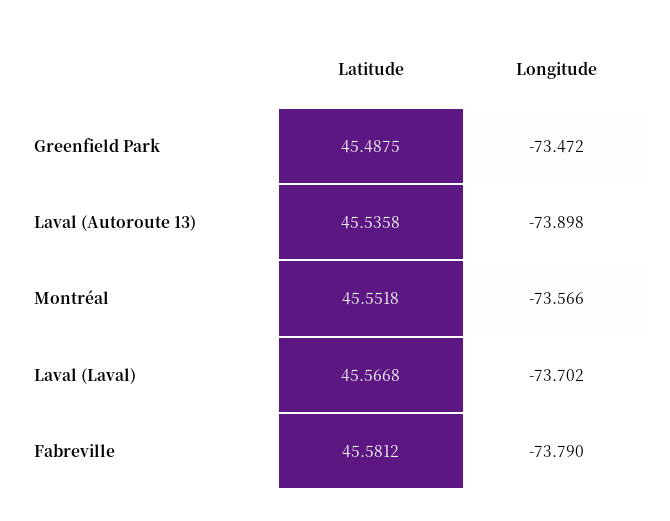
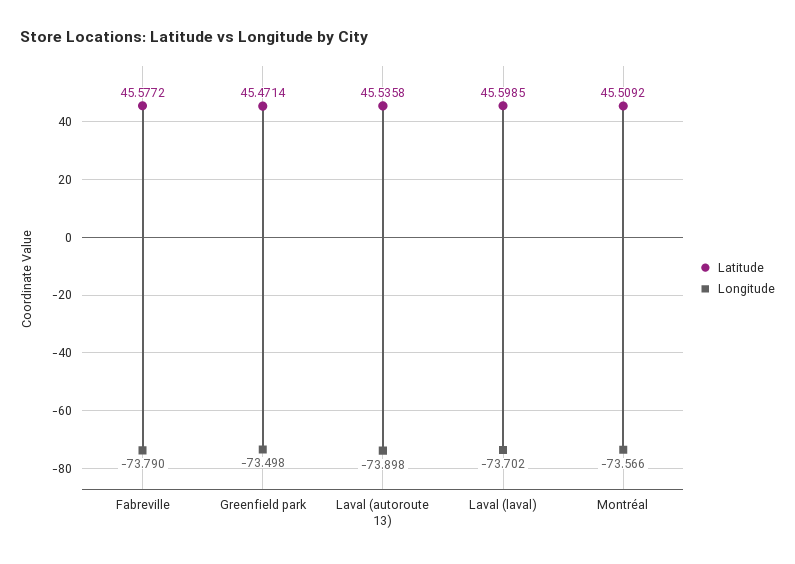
Latitude, Greenfield Park: 45.4875 -> 45.4714
Longitude, Greenfield Park: -73.472 -> -73.498
Latitude, Montréal: 45.5518 -> 45.5092
Latitude, Laval (Laval): 45.5668 -> 45.5985
Latitude, Fabreville: 45.5812 -> 45.5772

